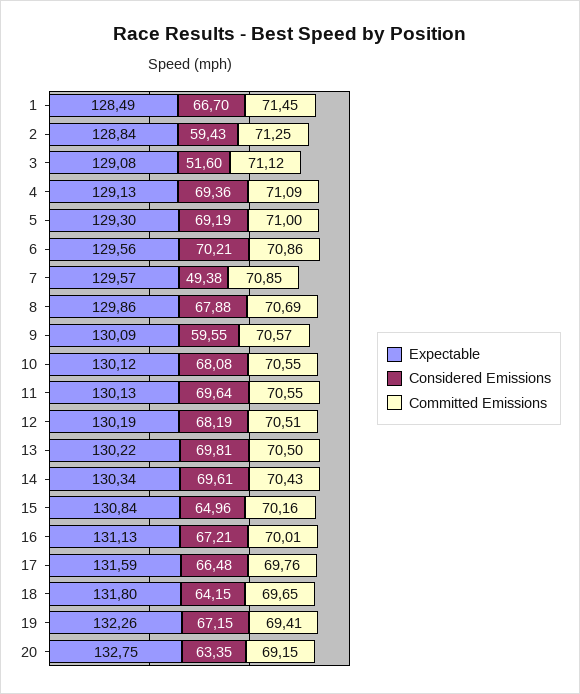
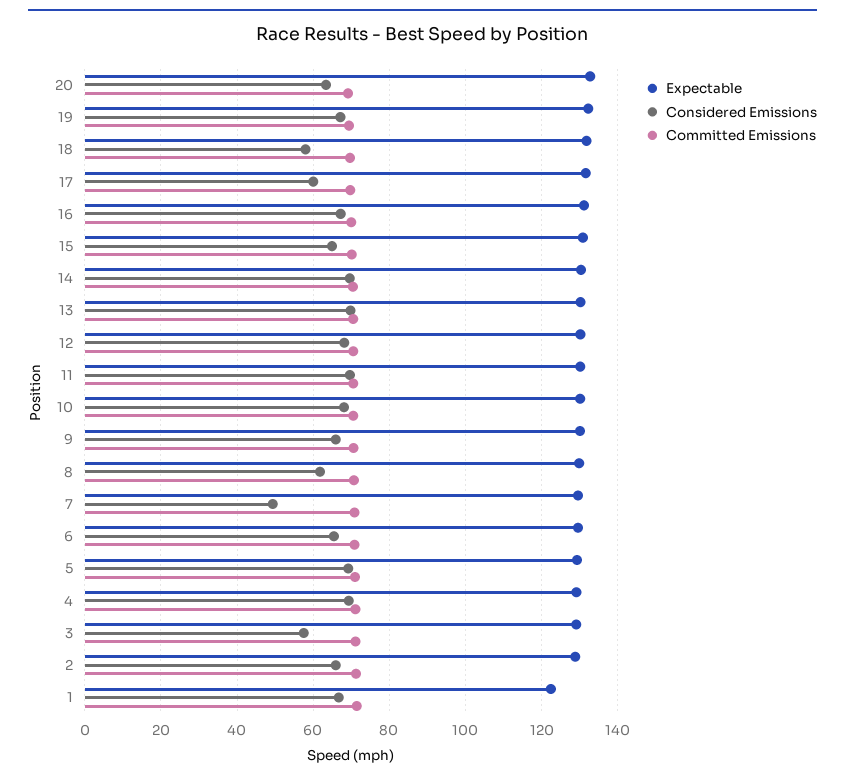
Expectable, 1: 128.49 -> 122
Considered Emissions, 2: 59.43 -> 66
Considered Emissions, 3: 51.6 -> 58
Considered Emissions, 6: 70.21 -> 66
Considered Emissions, 8: 67.88 -> 62
Considered Emissions, 9: 59.55 -> 66
Considered Emissions, 17: 66.48 -> 60
Considered Emissions, 18: 64.15 -> 58

